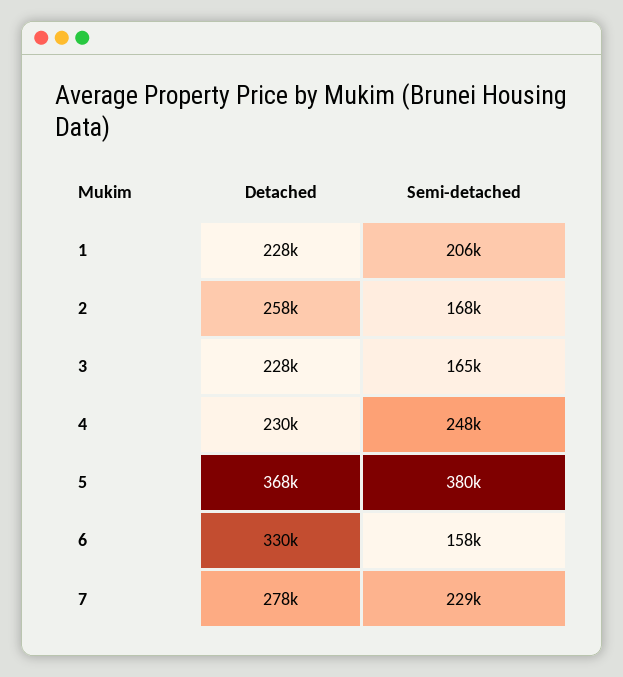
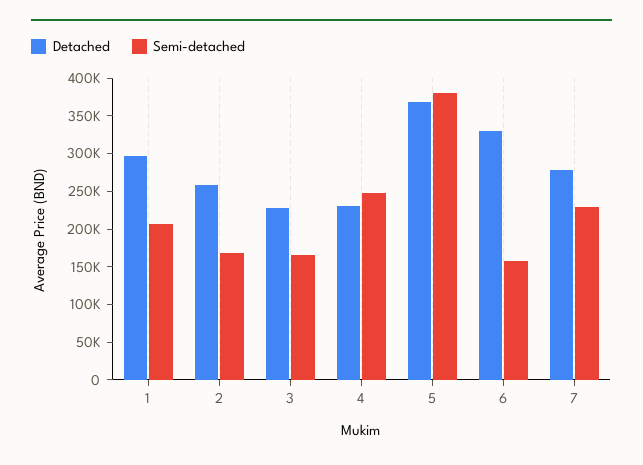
Detached, 1: 228000 -> 300000

